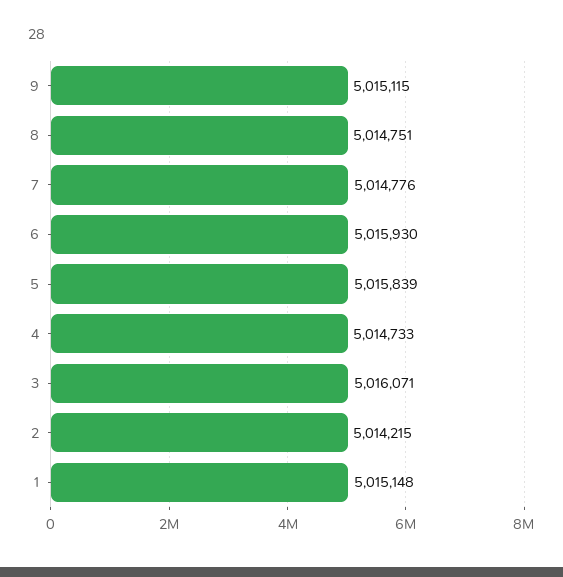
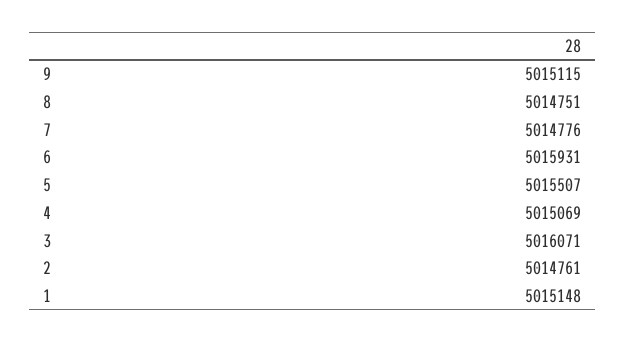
6: 5015930 -> 5015931
5: 5015839 -> 5015507
4: 5014733 -> 5015069
2: 5014215 -> 5014761

